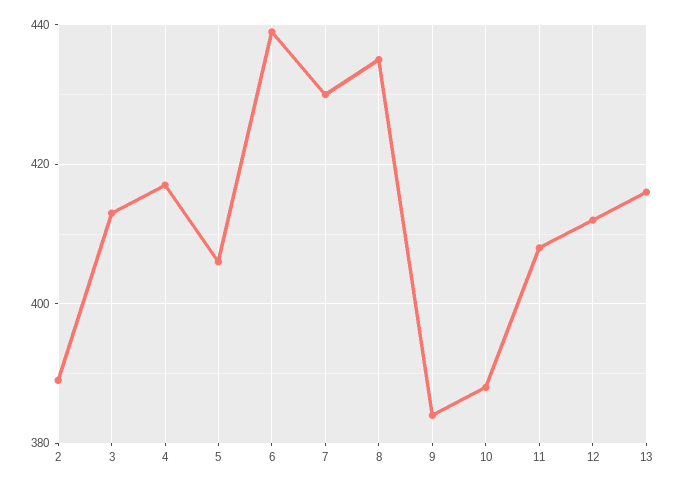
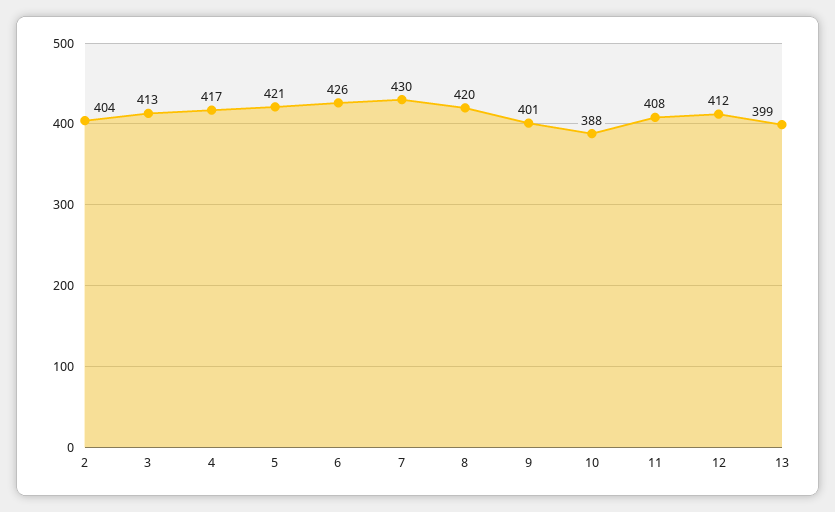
2: 390 -> 404
5: 405 -> 421
6: 440 -> 426
8: 435 -> 420
9: 385 -> 401
13: 415 -> 399

